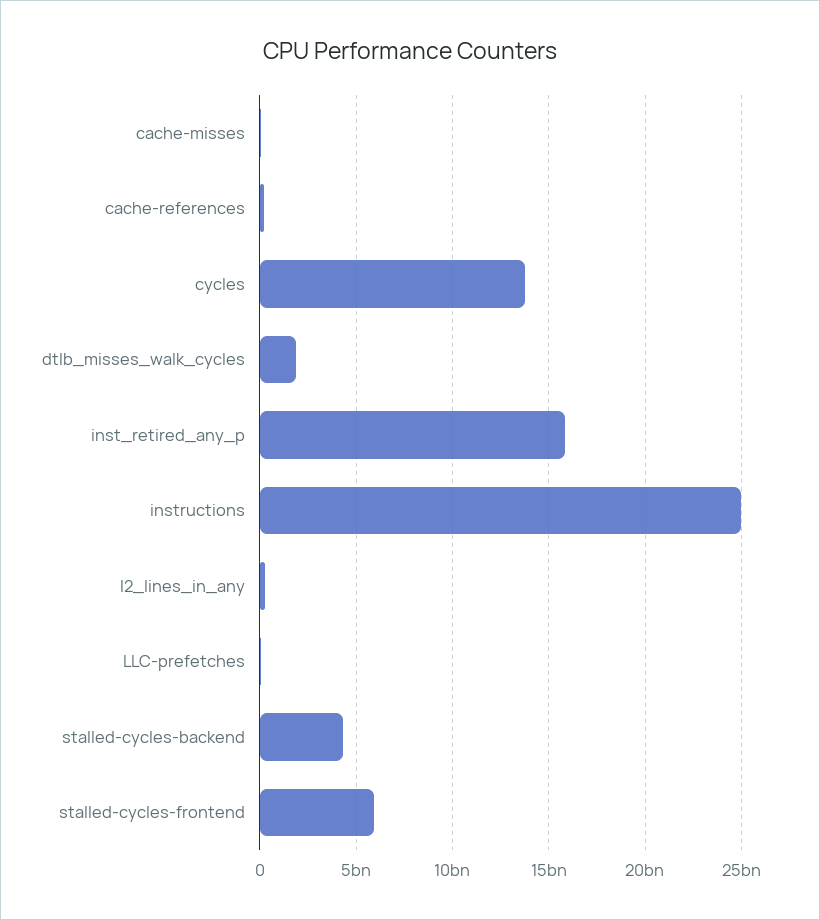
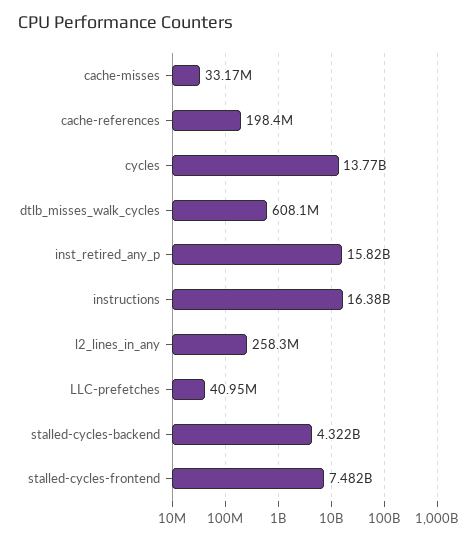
dtlb_misses_walk_cycles: 2000000000 -> 608100000
instructions: 25000000000 -> 16380000000
stalled-cycles-frontend: 6000000000 -> 7482000000

